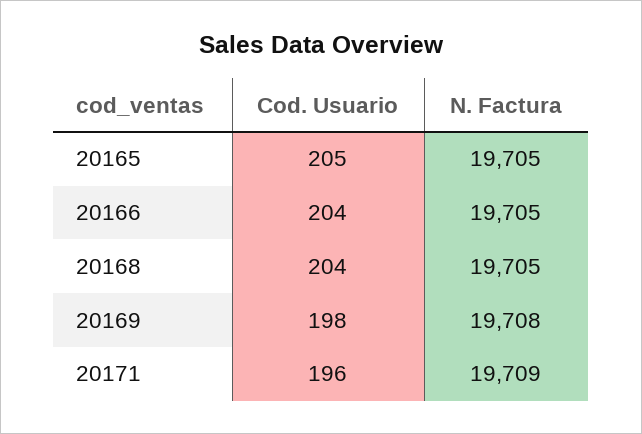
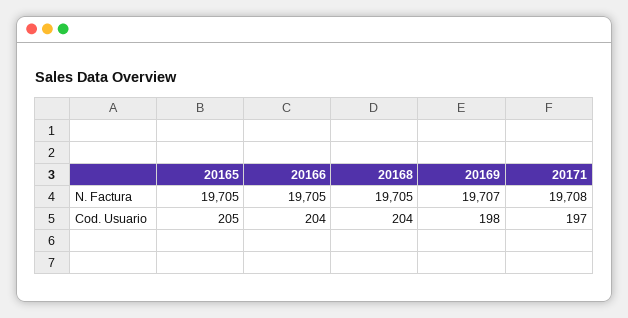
N. Factura, 20169: 19708 -> 19707
Cod. Usuario, 20171: 196 -> 197
N. Factura, 20171: 19709 -> 19708

